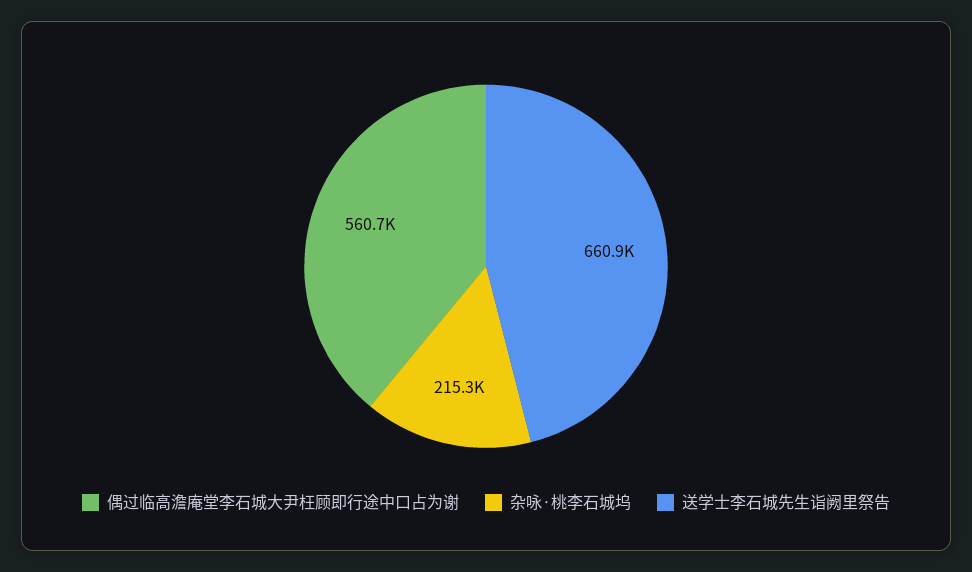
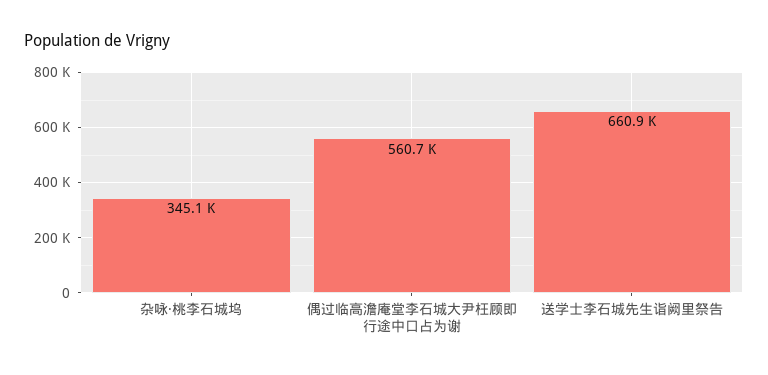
杂咏·桃李石城坞: 215300 -> 345100

